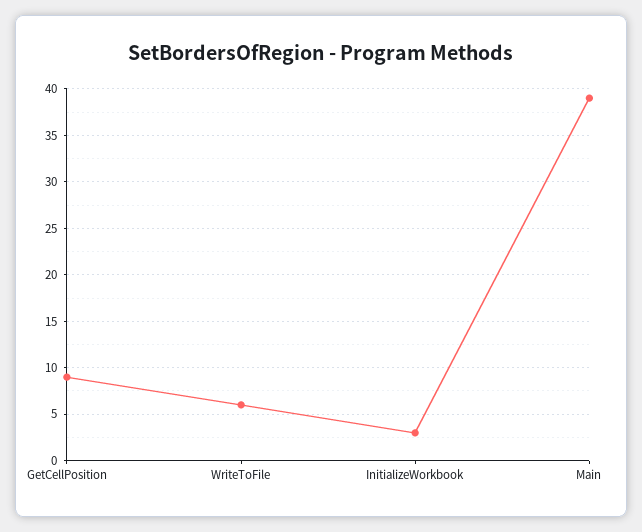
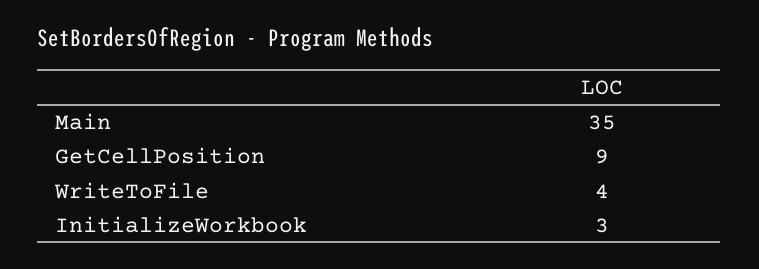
WriteToFile: 6 -> 4
Main: 39 -> 35

